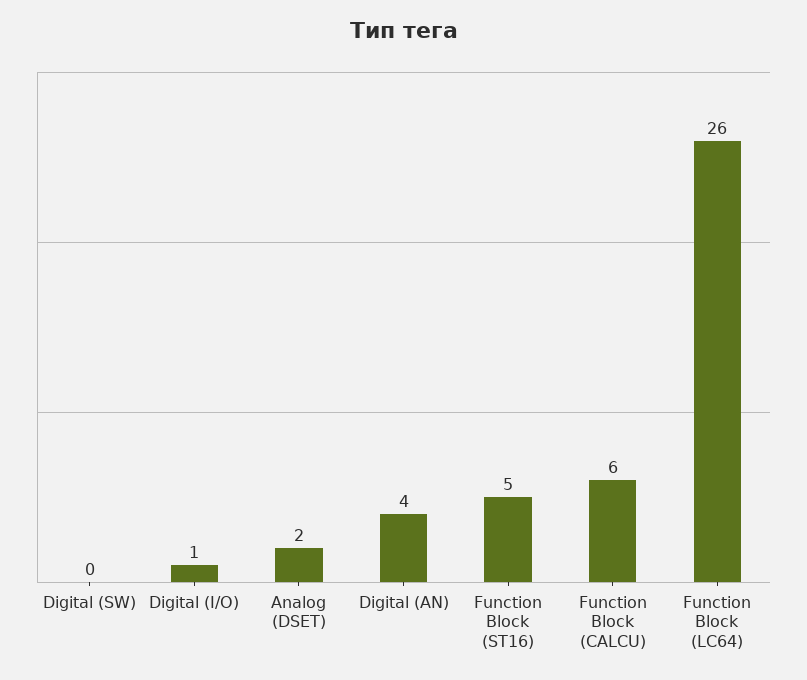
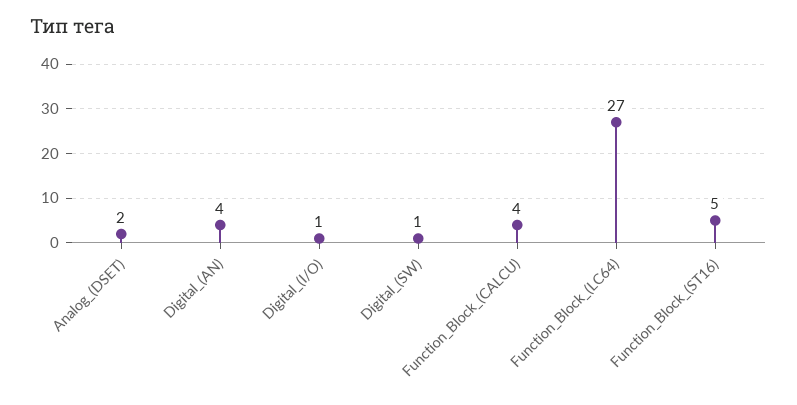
Digital (SW): 0 -> 1
Function Block (CALCU): 6 -> 4
Function Block (LC64): 26 -> 27

